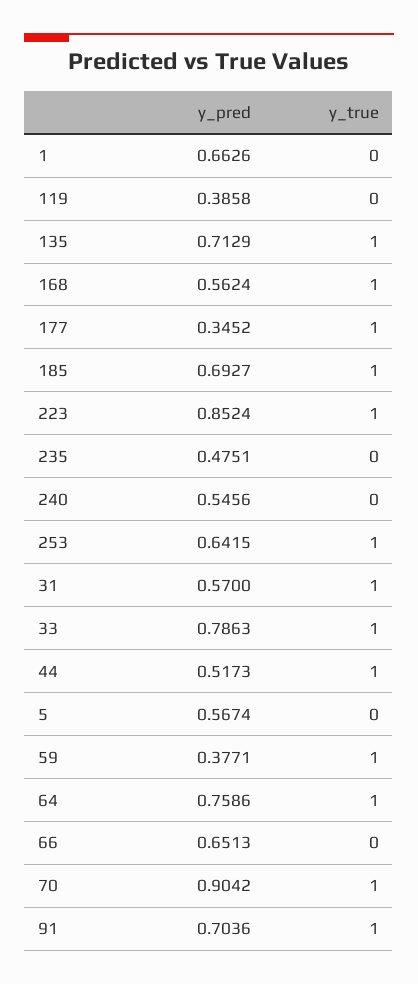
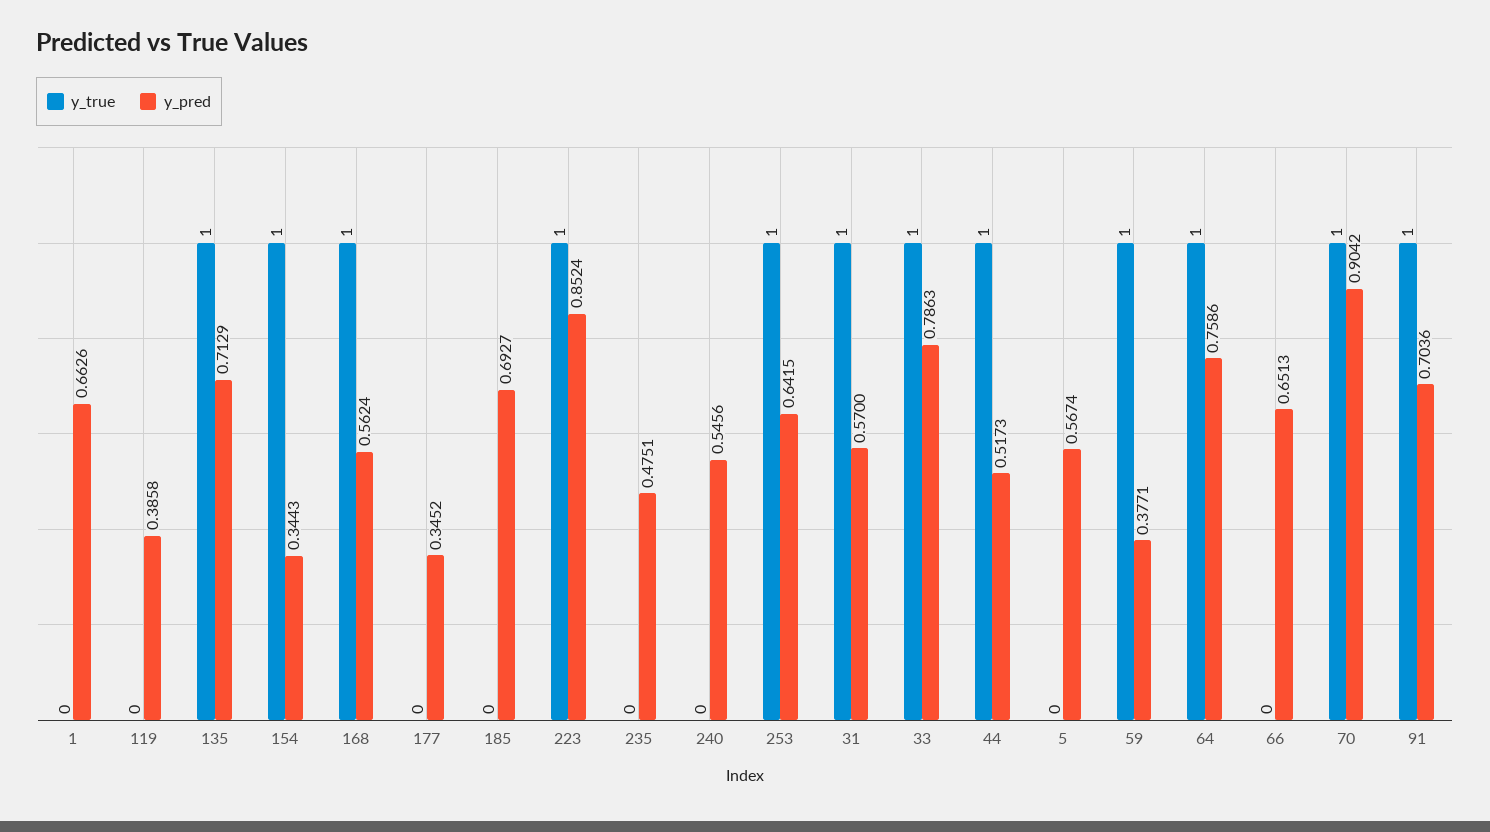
y_true, 177: 1 -> 0
y_true, 185: 1 -> 0
y_true, 154: none -> 1
y_pred, 154: none -> 0.3443

